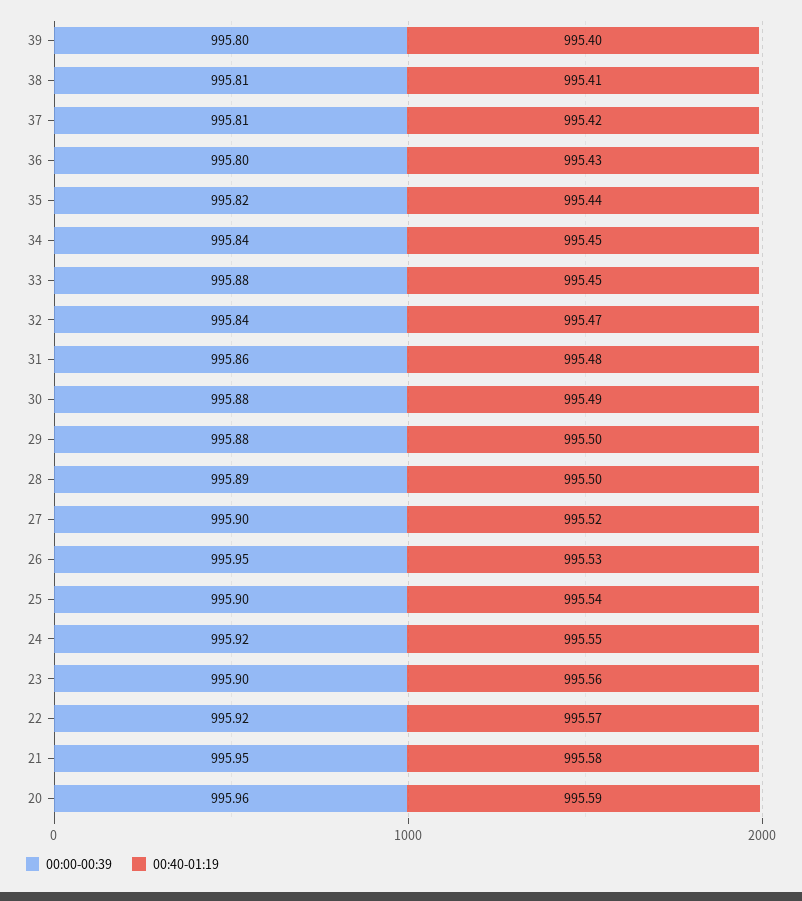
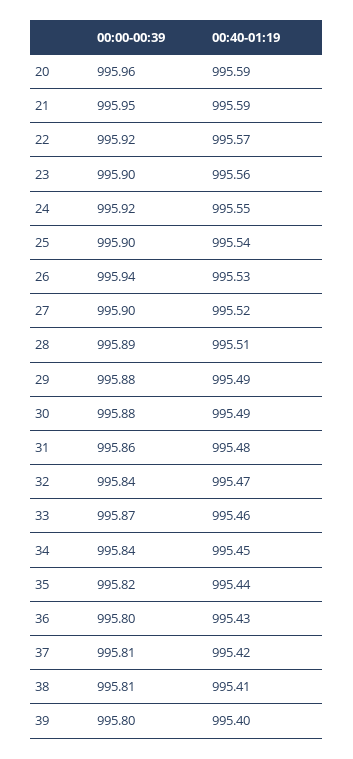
00:00-00:39, 33: 995.88 -> 995.87
00:40-01:19, 33: 995.45 -> 995.46
00:40-01:19, 29: 995.5 -> 995.49
00:40-01:19, 28: 995.5 -> 995.51
00:00-00:39, 26: 995.95 -> 995.94
00:40-01:19, 21: 995.58 -> 995.59

